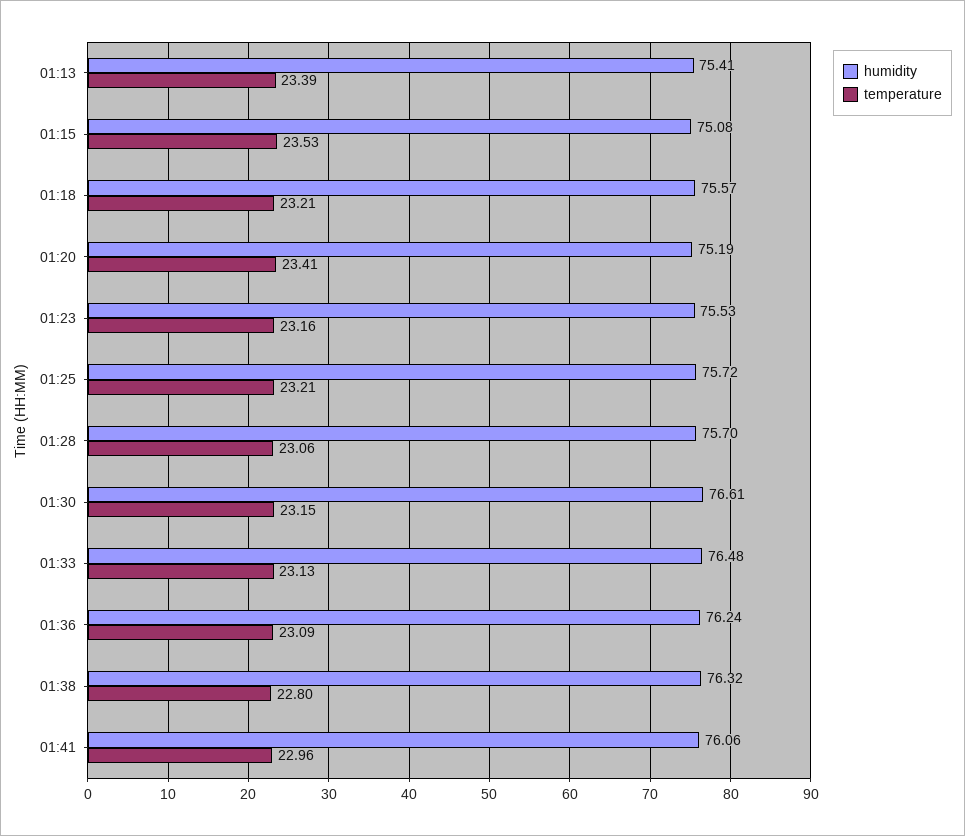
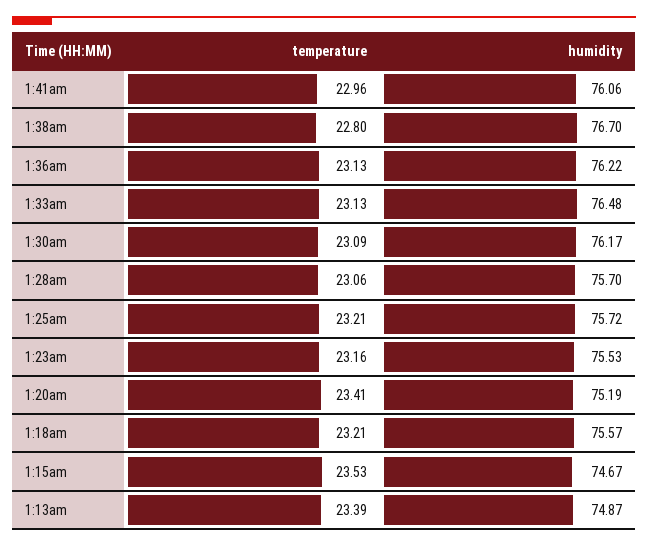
humidity, 01:13: 75.41 -> 74.87
humidity, 01:15: 75.08 -> 74.67
humidity, 01:30: 76.61 -> 76.17
temperature, 01:30: 23.15 -> 23.09
humidity, 01:36: 76.24 -> 76.22
temperature, 01:36: 23.09 -> 23.13
humidity, 01:38: 76.32 -> 76.7

